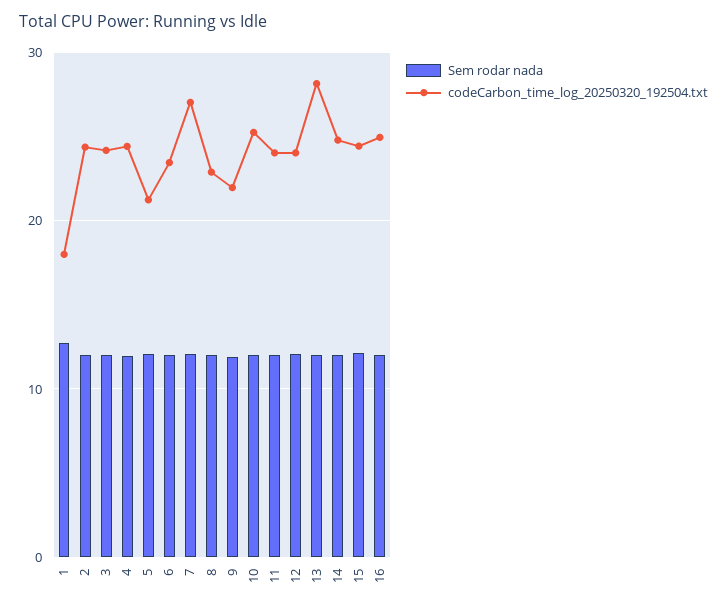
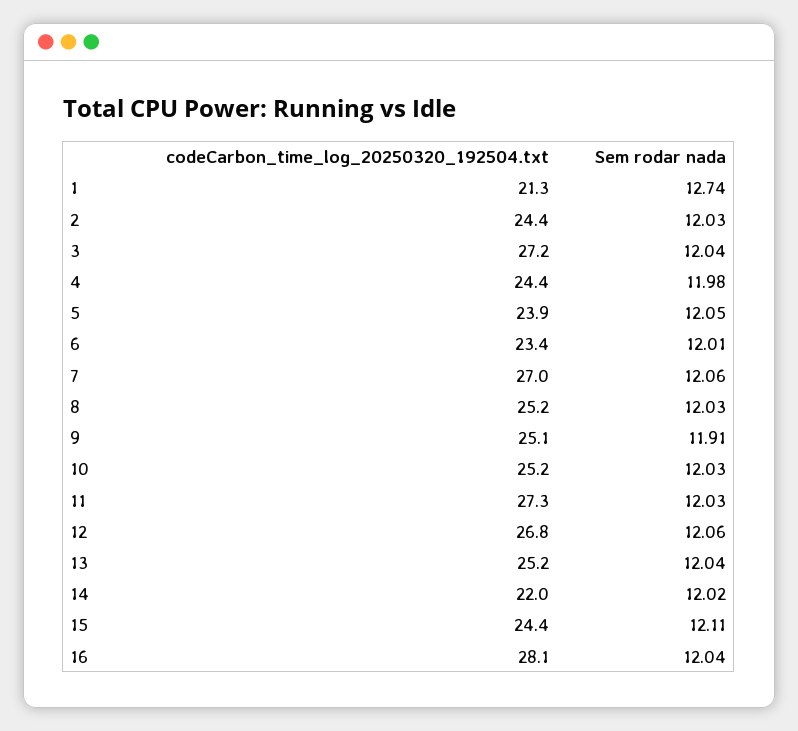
codeCarbon_time_log_20250320_192504.txt, 1: 18 -> 21.3
codeCarbon_time_log_20250320_192504.txt, 3: 24 -> 27.2
codeCarbon_time_log_20250320_192504.txt, 5: 21 -> 23.9
codeCarbon_time_log_20250320_192504.txt, 8: 23 -> 25.2
codeCarbon_time_log_20250320_192504.txt, 9: 22 -> 25.1
codeCarbon_time_log_20250320_192504.txt, 11: 24 -> 27.3
codeCarbon_time_log_20250320_192504.txt, 12: 24 -> 26.8
codeCarbon_time_log_20250320_192504.txt, 13: 28 -> 25.2
codeCarbon_time_log_20250320_192504.txt, 14: 25 -> 22
codeCarbon_time_log_20250320_192504.txt, 16: 25 -> 28.1

